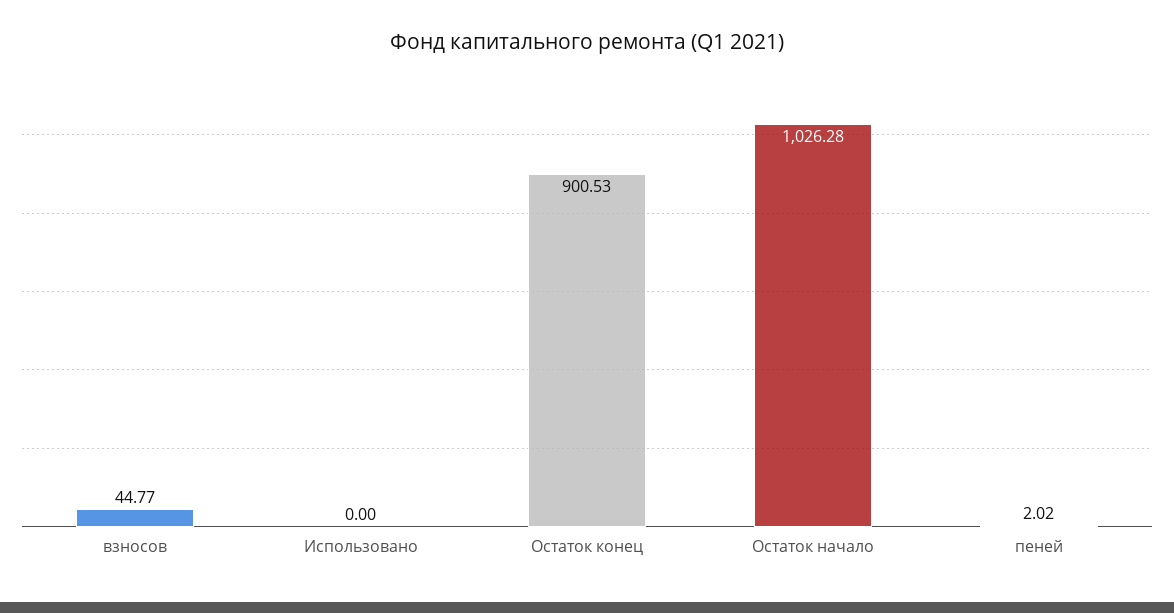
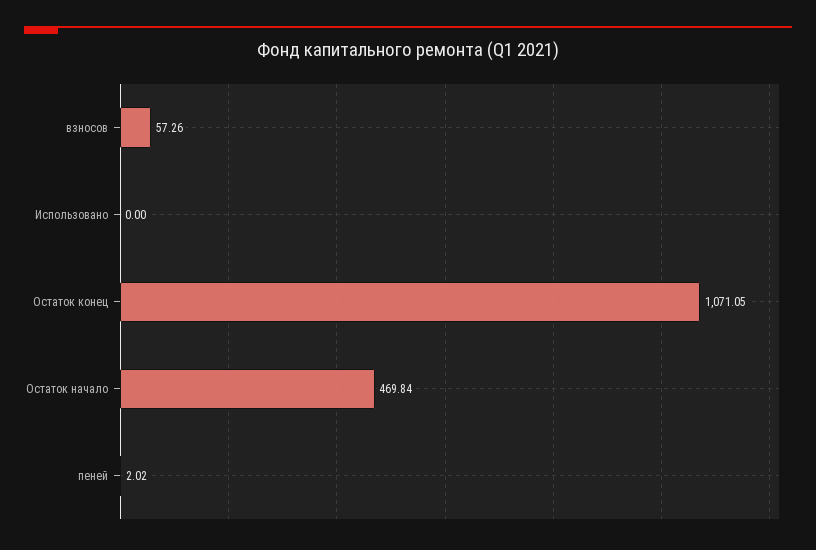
взносов: 44.77 -> 57.26
Остаток конец: 900.53 -> 1071.05
Остаток начало: 1026.28 -> 469.84

